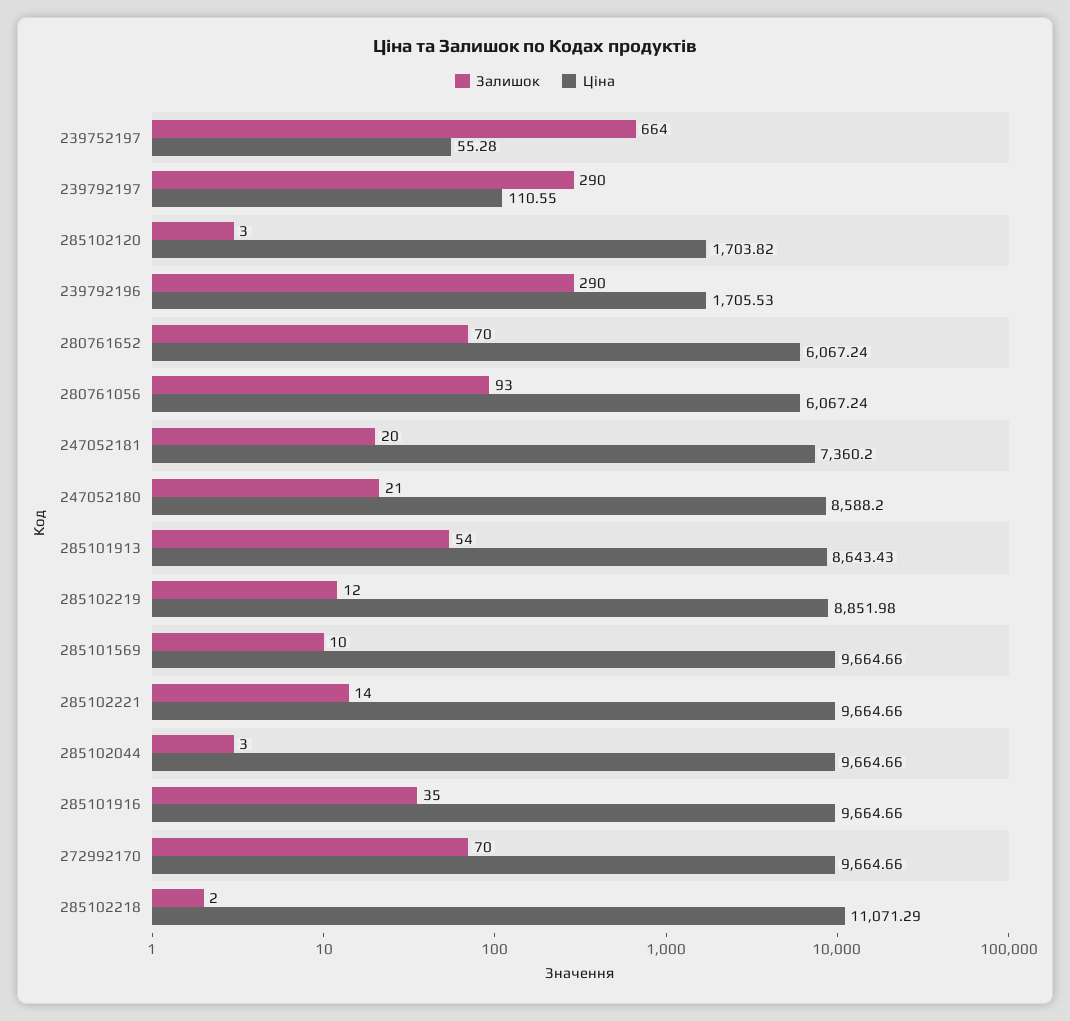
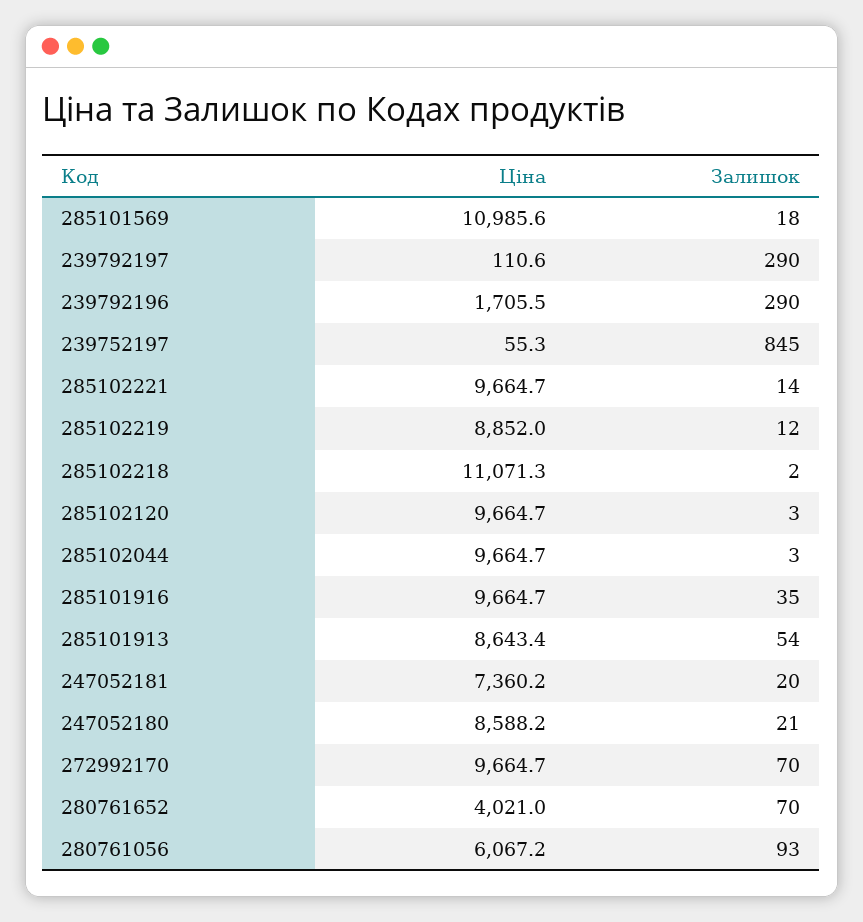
Залишок, 239752197: 664 -> 845
Ціна, 285102120: 1703.82 -> 9664.7
Ціна, 280761652: 6067.24 -> 4021
Залишок, 285101569: 10 -> 18
Ціна, 285101569: 9664.66 -> 10985.6

